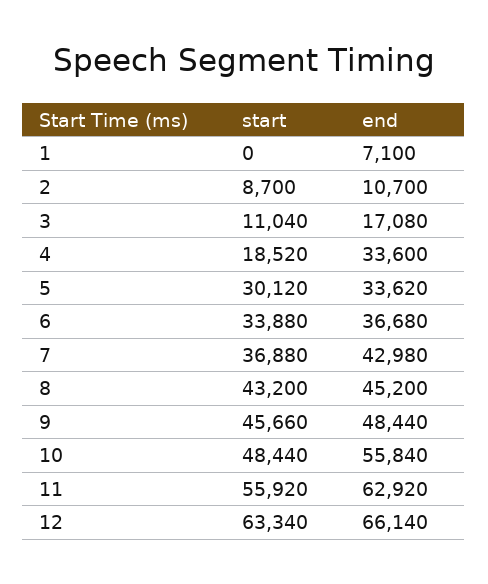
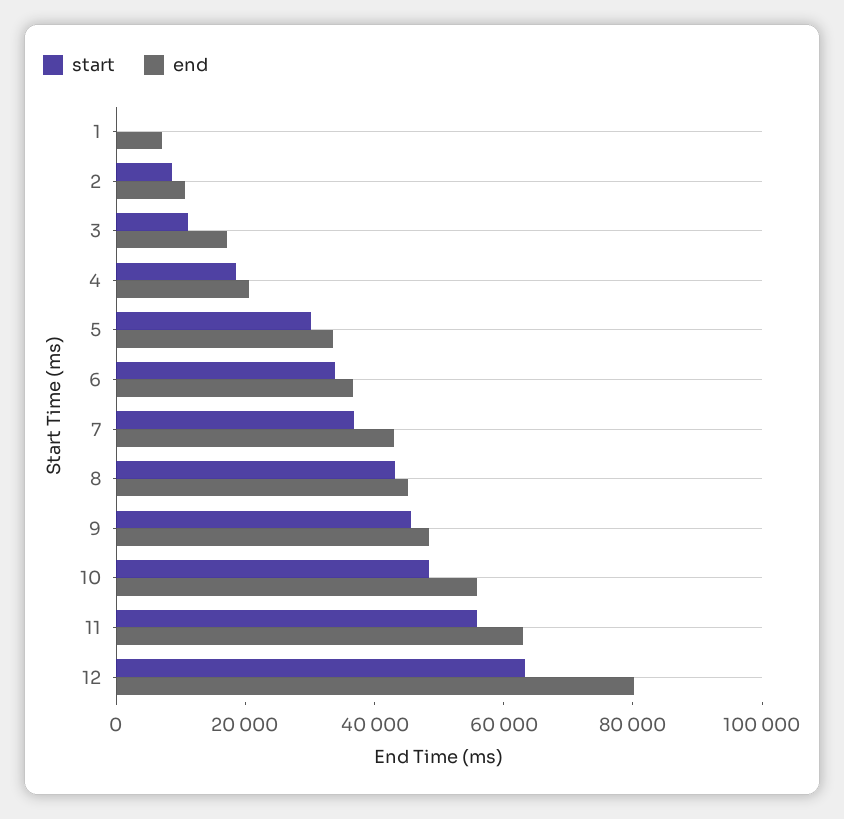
end, 4: 33600 -> 20000
end, 12: 66140 -> 80000

